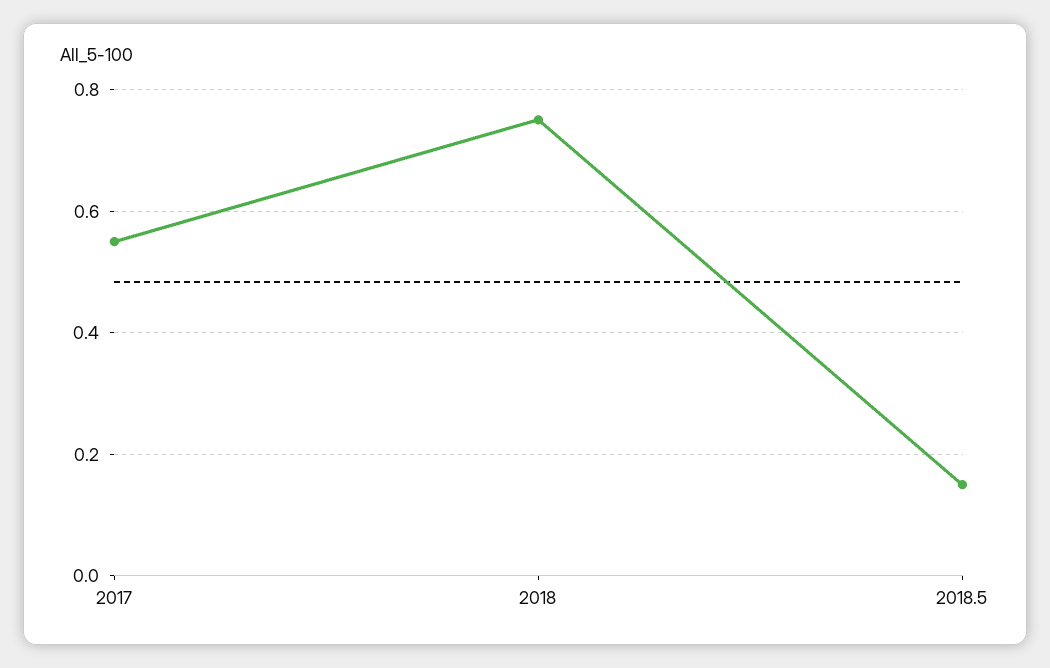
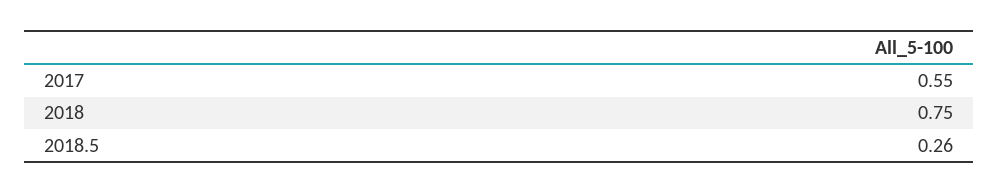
2018.5: 0.15 -> 0.26

